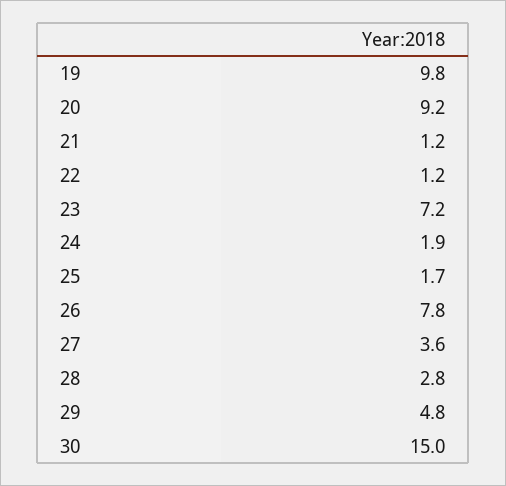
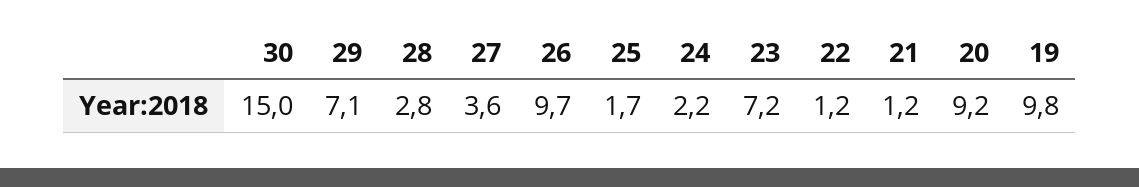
24: 1.9 -> 2.2
26: 7.8 -> 9.7
29: 4.8 -> 7.1

